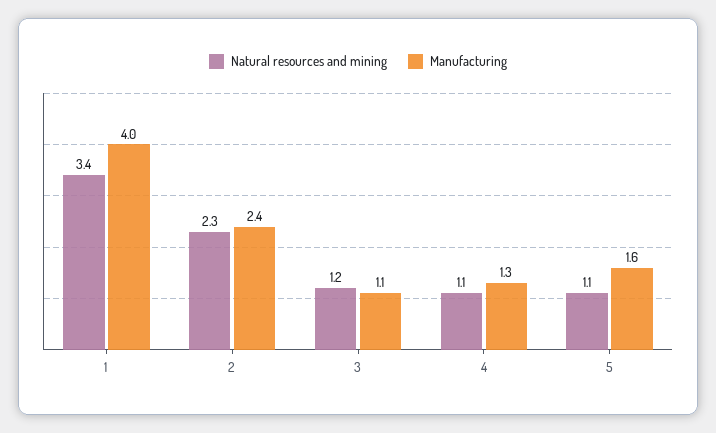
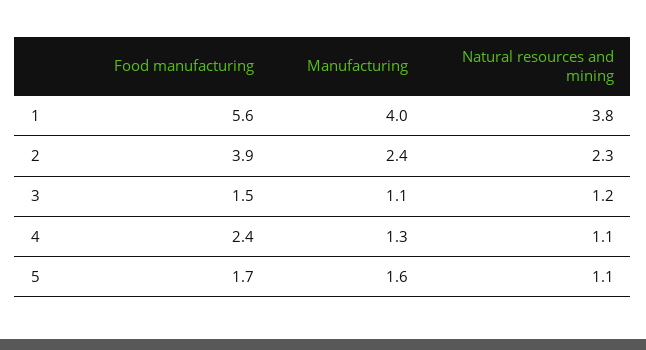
Natural resources and mining, 1: 3.4 -> 3.8
Food manufacturing, 1: none -> 5.6
Food manufacturing, 2: none -> 3.9
Food manufacturing, 3: none -> 1.5
Food manufacturing, 4: none -> 2.4
Food manufacturing, 5: none -> 1.7

